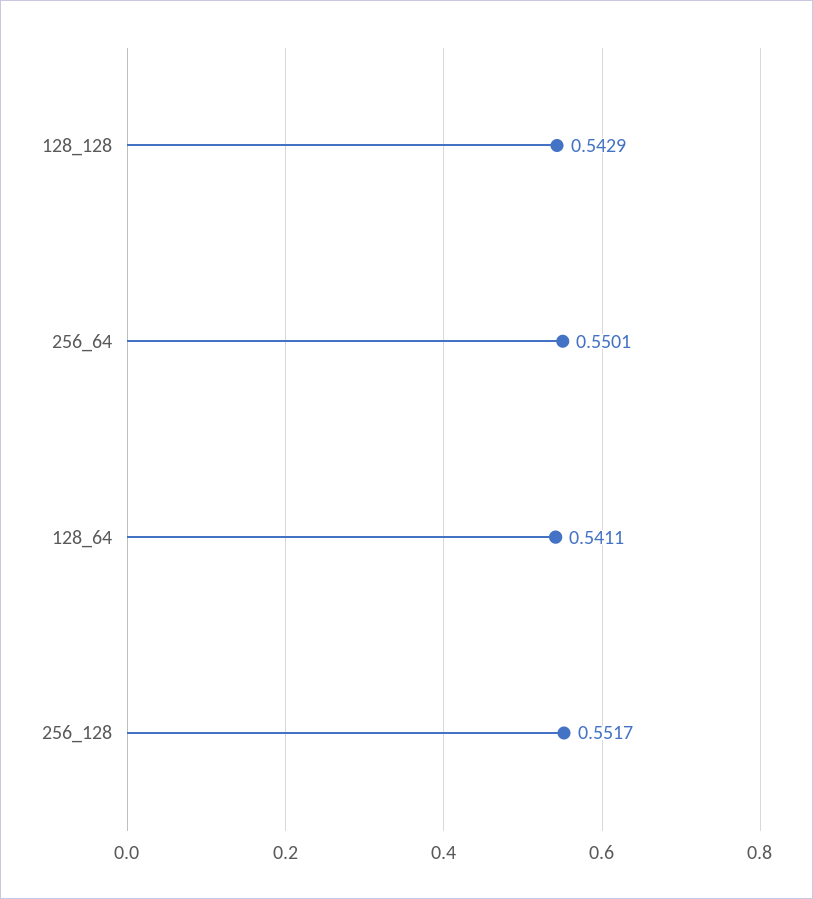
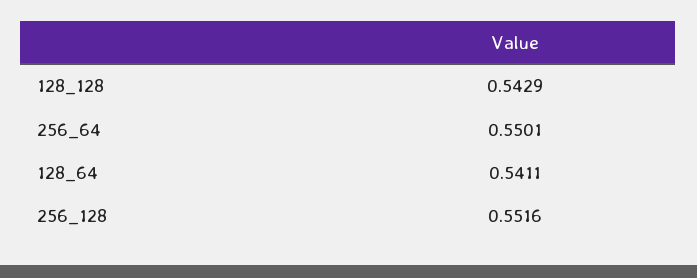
256_128: 0.5517 -> 0.5516

